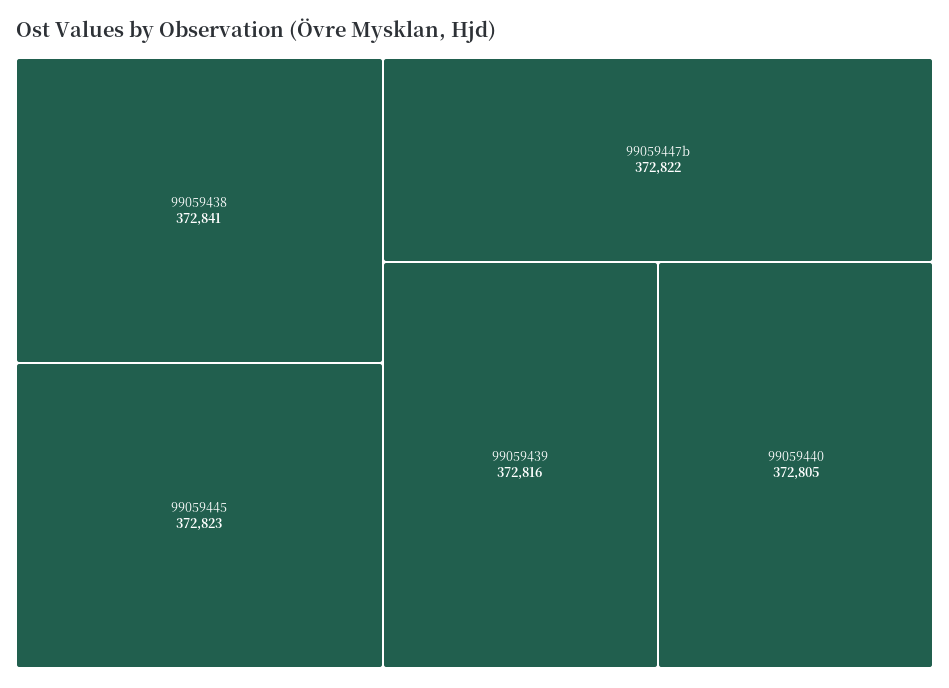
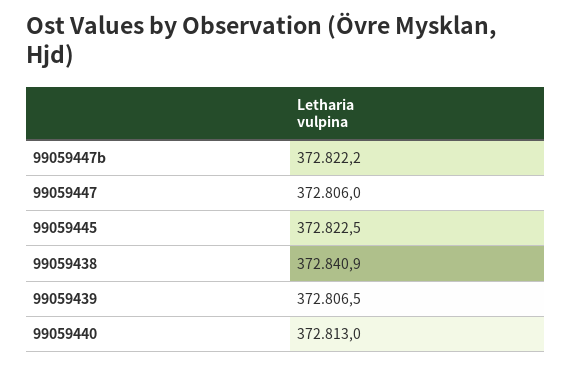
99059439: 372816 -> 372806.5
99059440: 372805 -> 372813
99059447: none -> 372806

